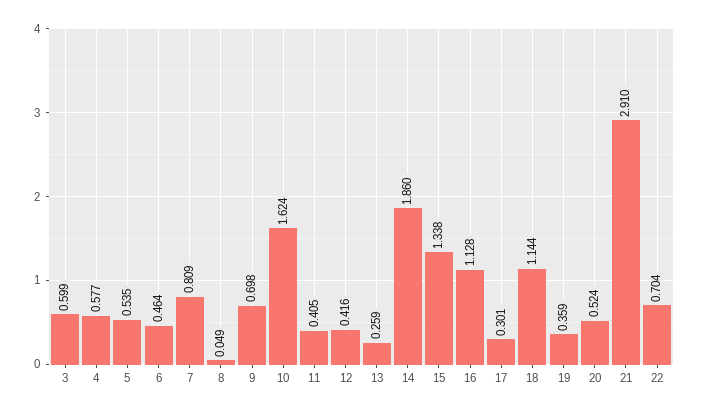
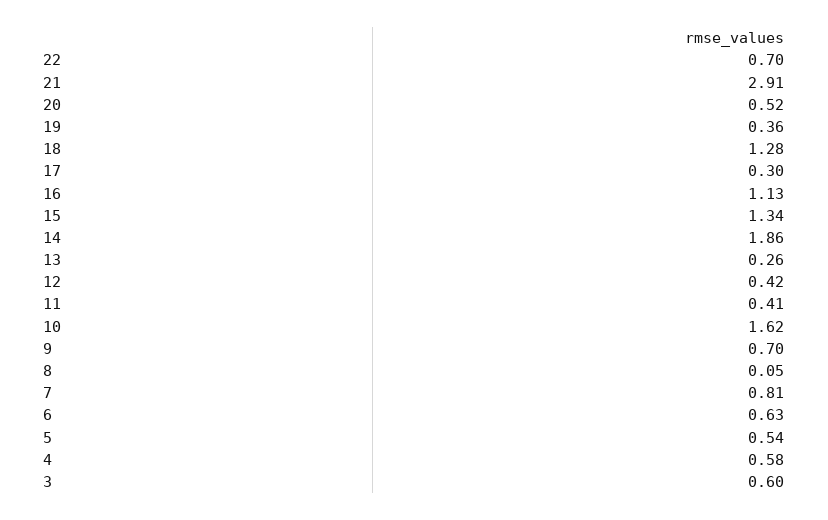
6: 0.464 -> 0.63
18: 1.144 -> 1.28

